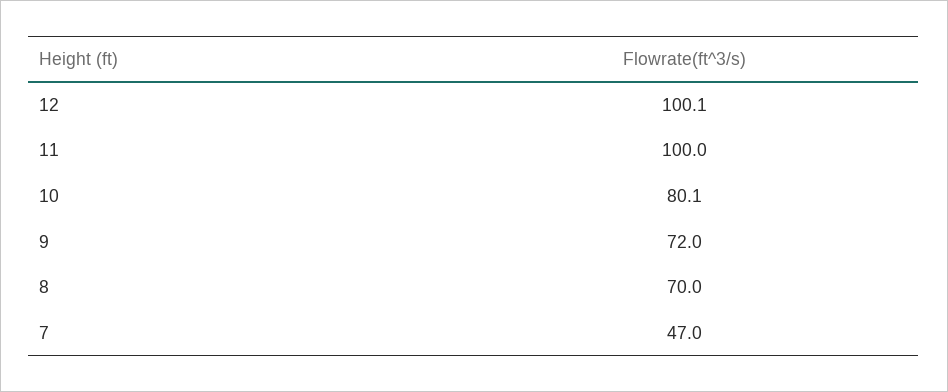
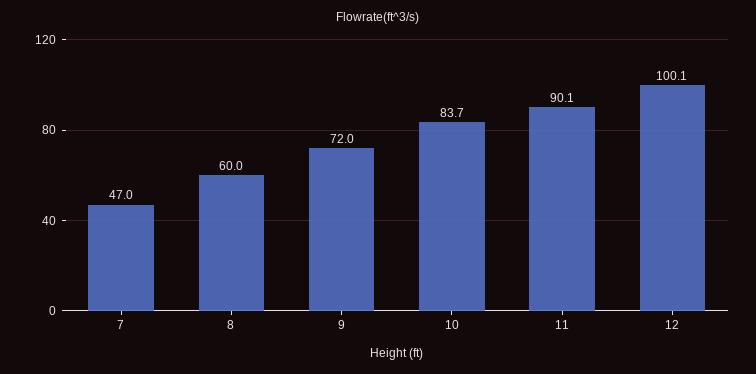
11: 100 -> 90.1
10: 80.1 -> 83.7
8: 70 -> 60

